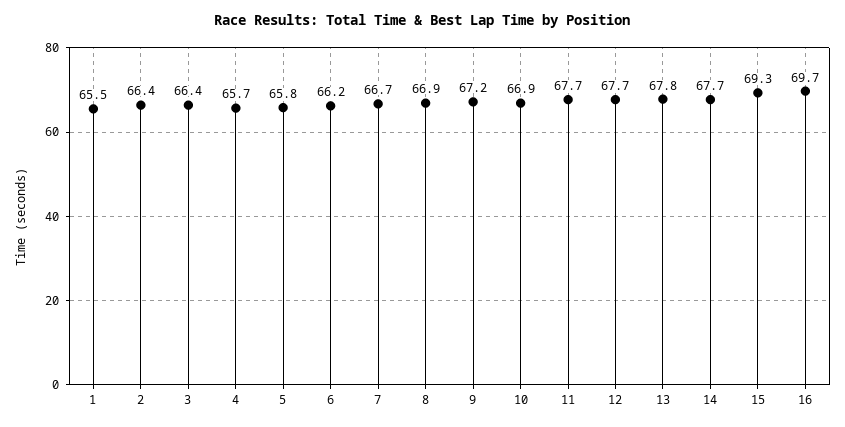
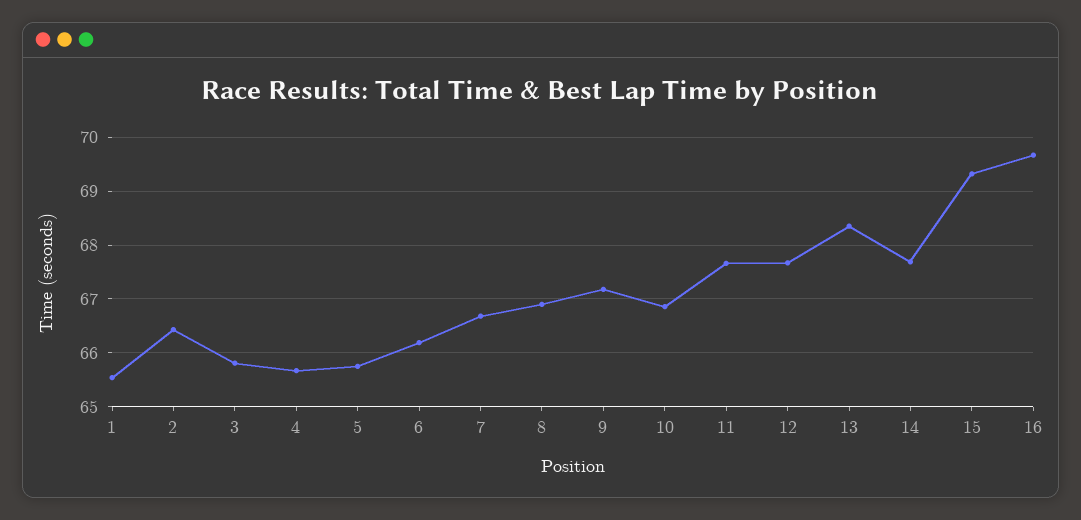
3: 66.4 -> 65.8
13: 67.8 -> 68.4

